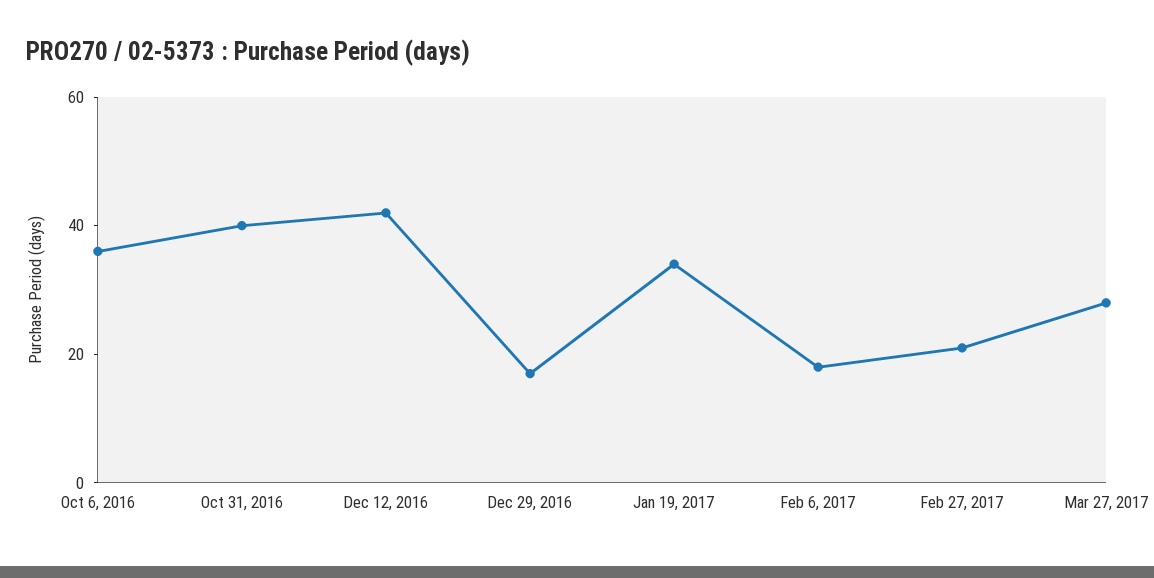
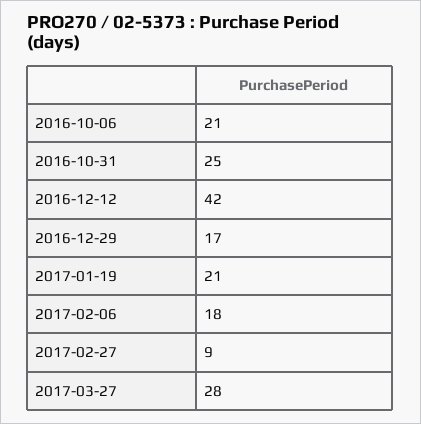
Oct 6, 2016: 35 -> 21
Oct 31, 2016: 40 -> 25
Jan 19, 2017: 35 -> 21
Feb 27, 2017: 20 -> 9

